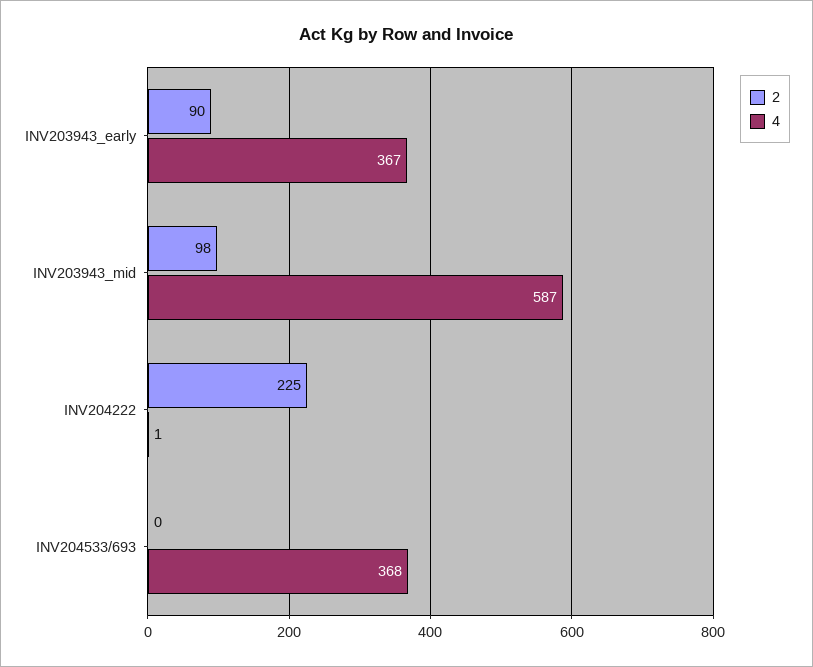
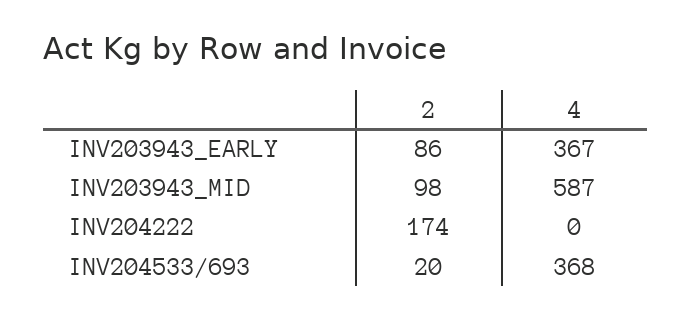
2, INV203943_early: 90 -> 86
2, INV204222: 225 -> 174
4, INV204222: 1 -> 0
2, INV204533/693: 0 -> 20

